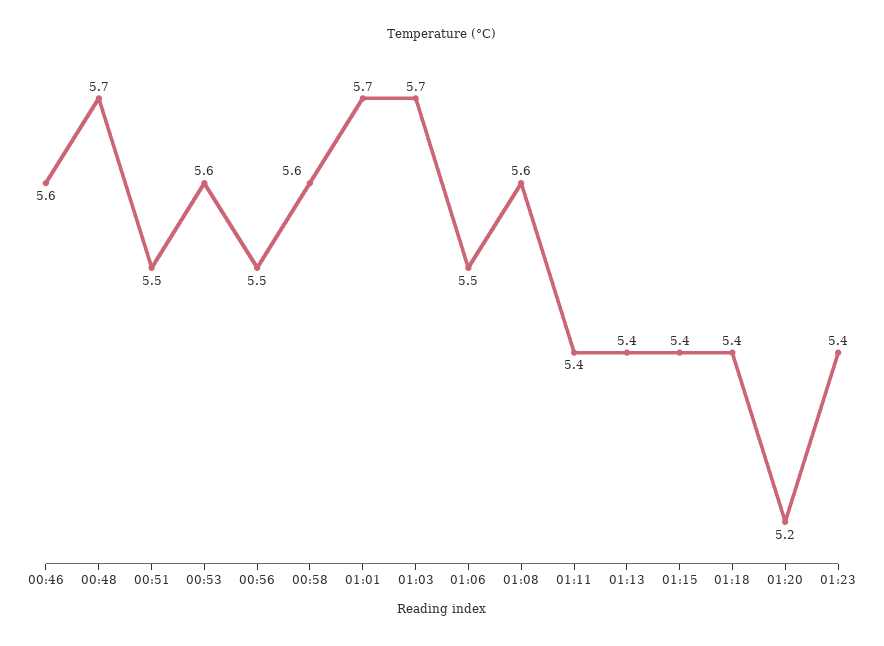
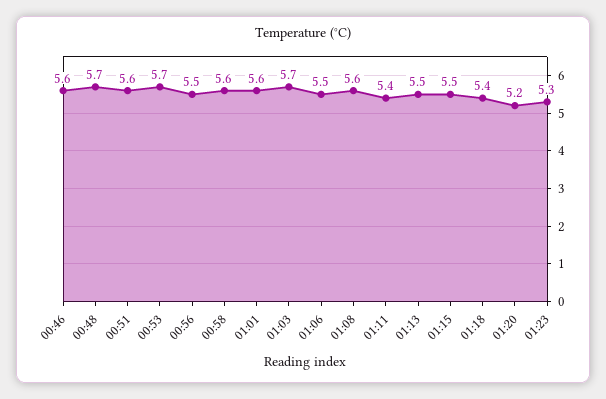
00:51: 5.5 -> 5.6
00:53: 5.6 -> 5.7
01:01: 5.7 -> 5.6
01:13: 5.4 -> 5.5
01:15: 5.4 -> 5.5
01:23: 5.4 -> 5.3

